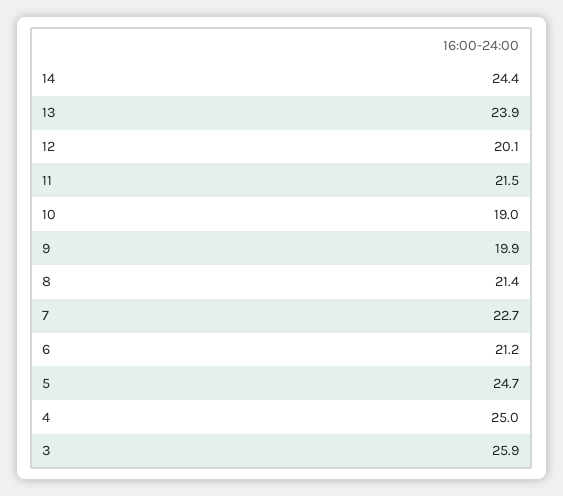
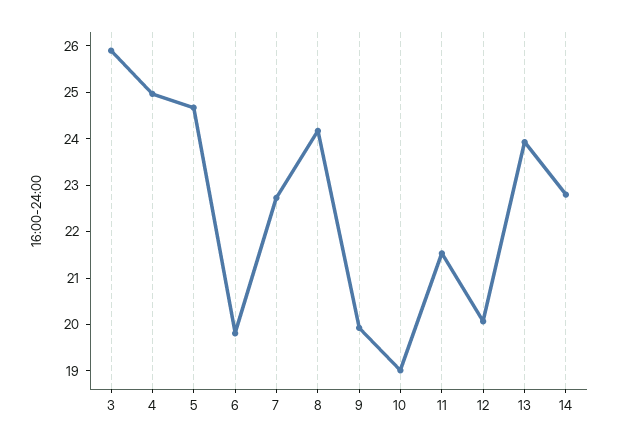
14: 24.4 -> 22.8
8: 21.4 -> 24.2
6: 21.2 -> 19.8

